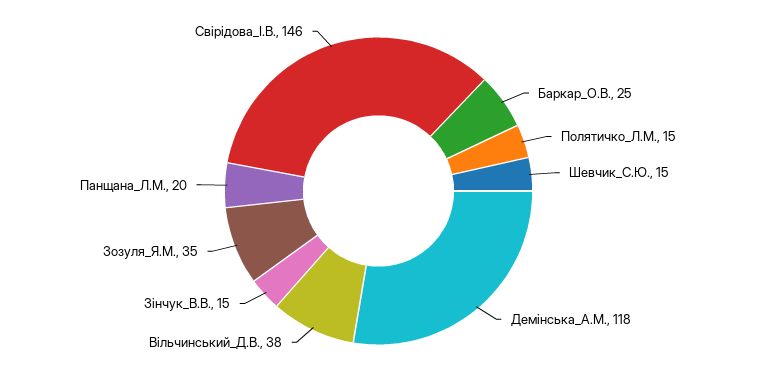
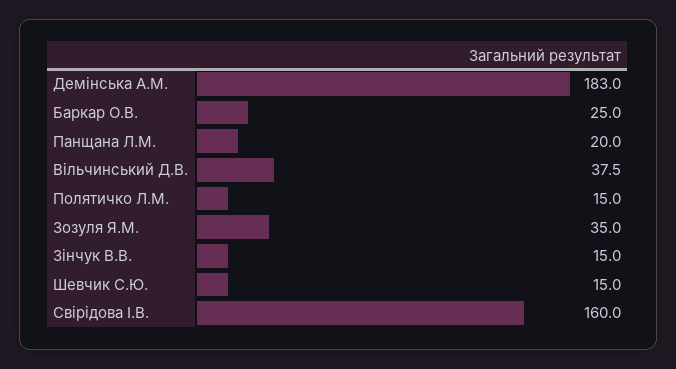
Демінська_А.М.: 118 -> 183
Свірідова_І.В.: 146 -> 160

